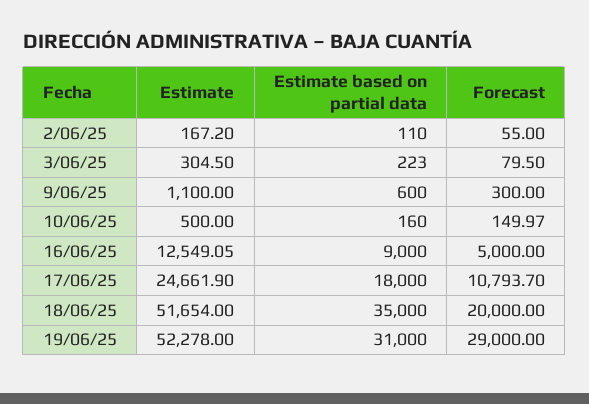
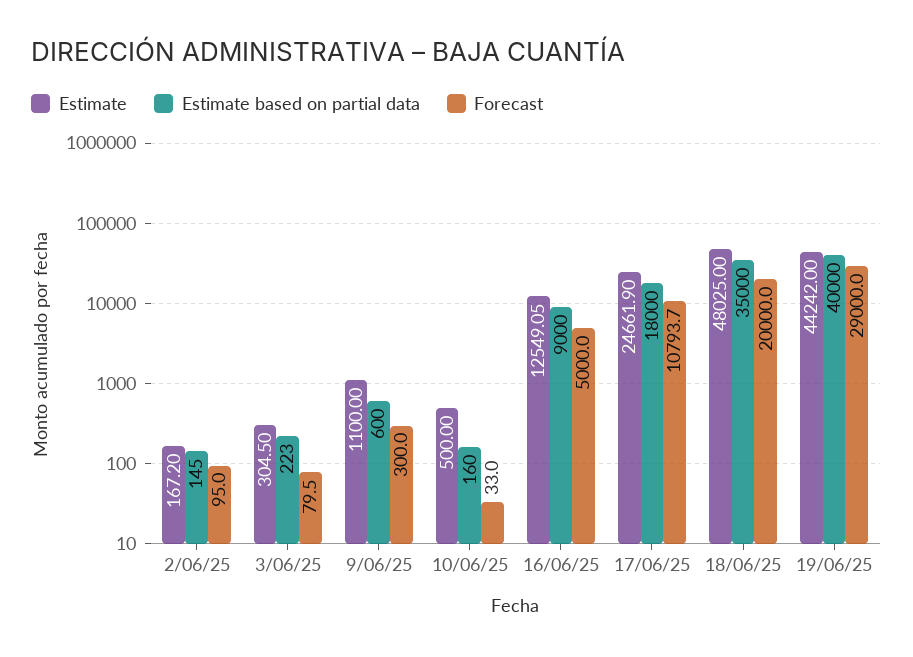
Estimate based on partial data, 2/06/25: 110 -> 145
Forecast, 2/06/25: 55 -> 95
Forecast, 10/06/25: 149.97 -> 33
Estimate, 18/06/25: 51654 -> 48025
Estimate, 19/06/25: 52278 -> 44242
Estimate based on partial data, 19/06/25: 31000 -> 40000

